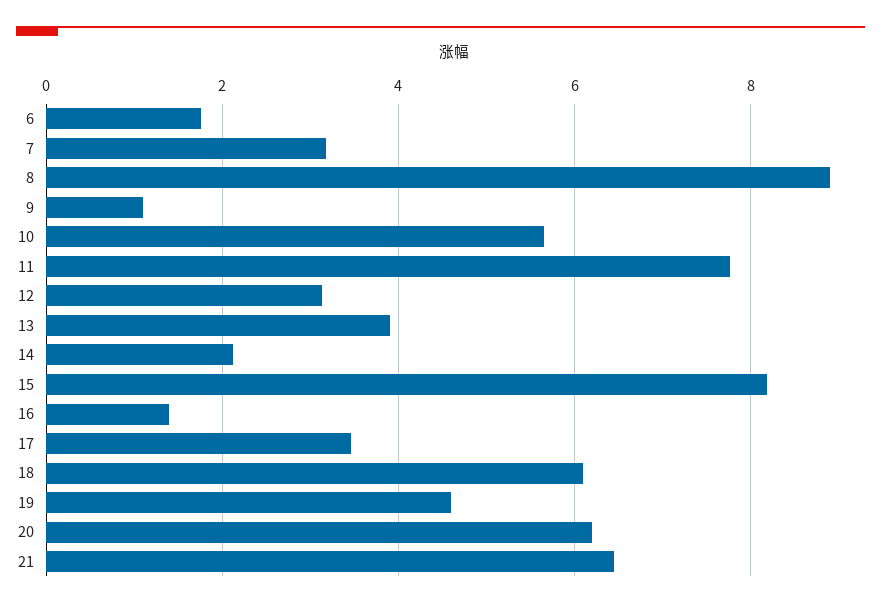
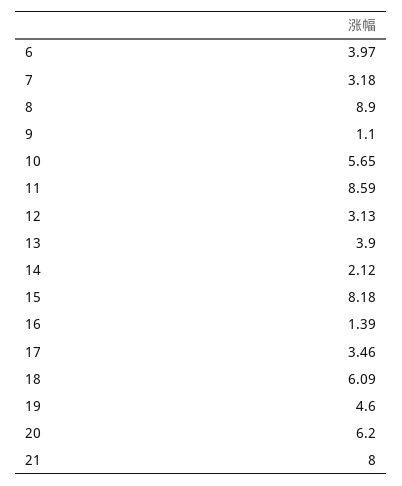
6: 1.8 -> 3.97
11: 7.8 -> 8.59
21: 6.4 -> 8

